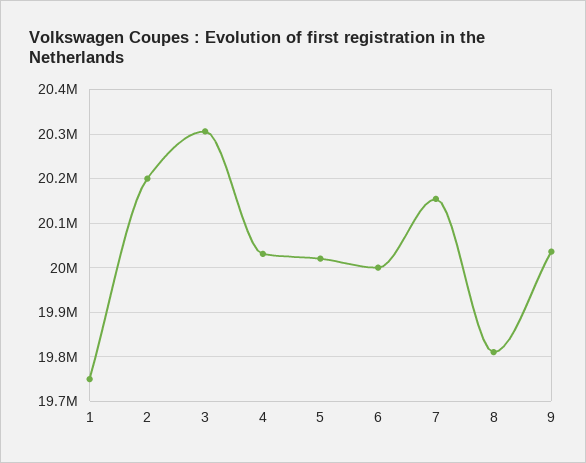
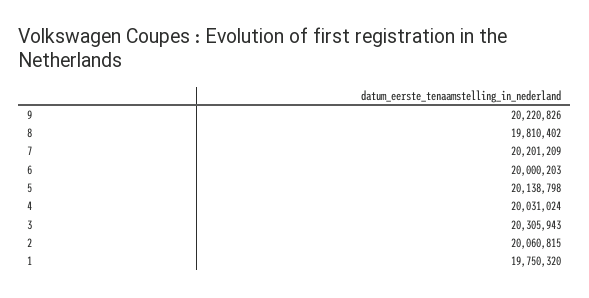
2: 20200000 -> 20060815
5: 20020000 -> 20138798
7: 20160000 -> 20201209
9: 20040000 -> 20220826

